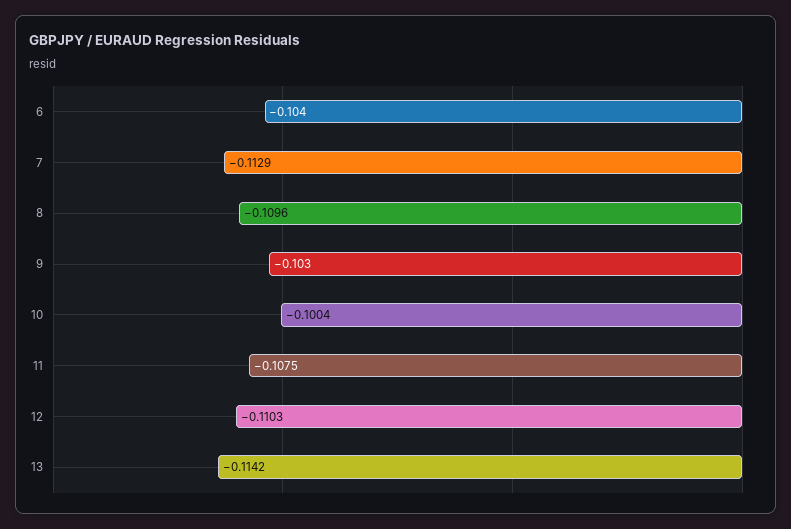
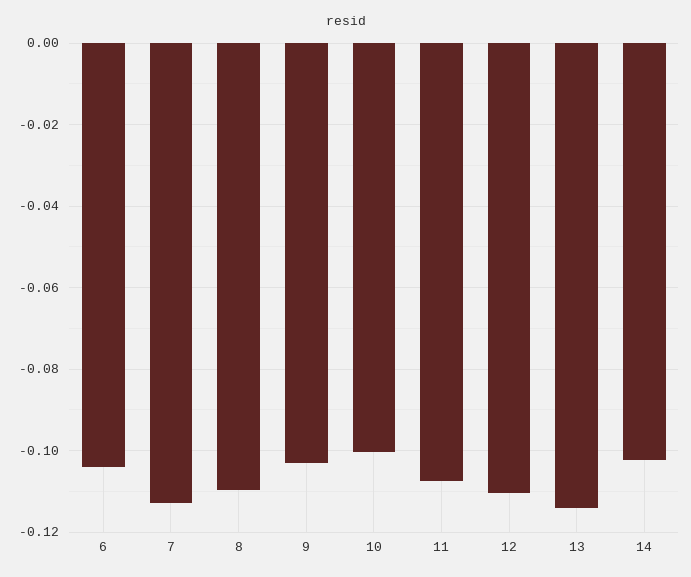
14: none -> -0.102

